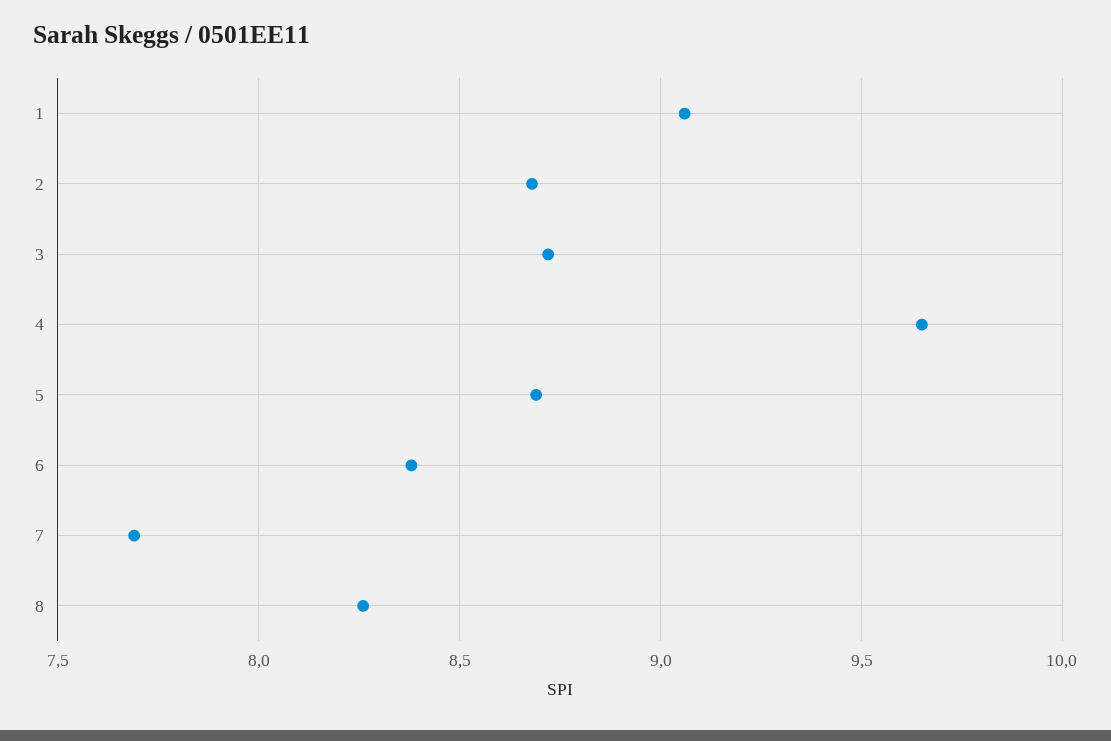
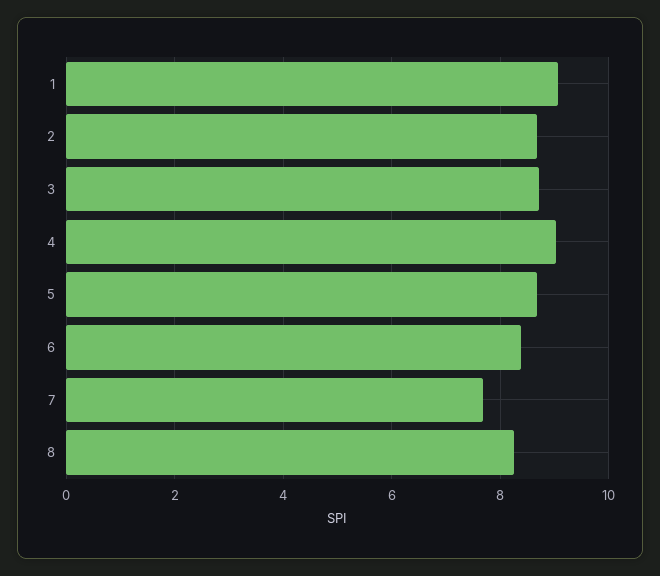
4: 9.65 -> 9

